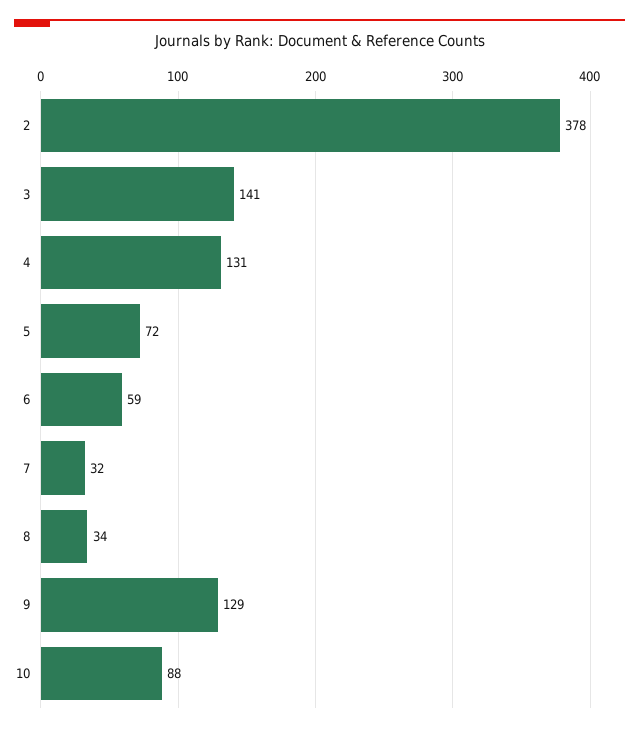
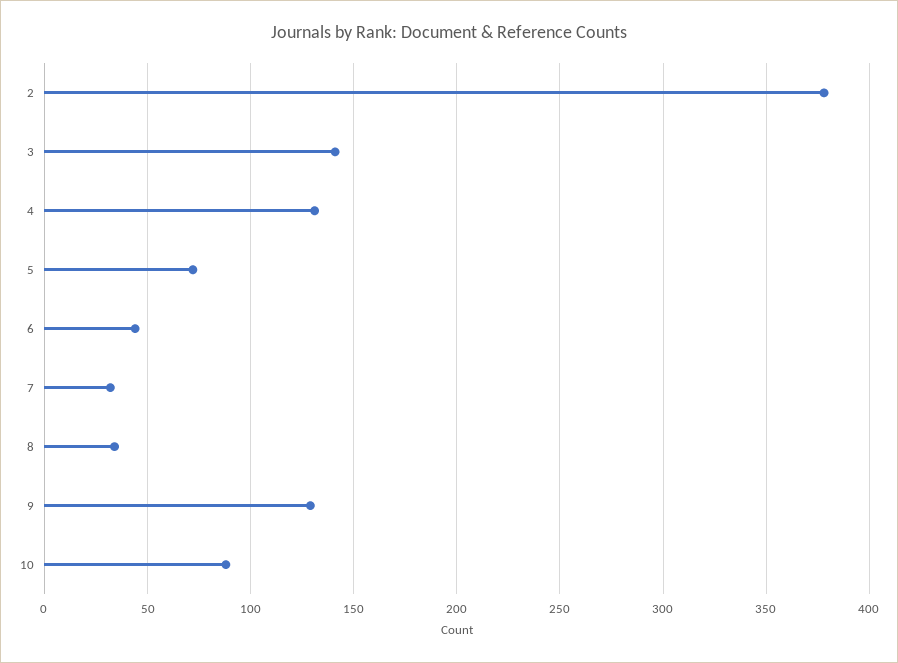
6: 59 -> 45

